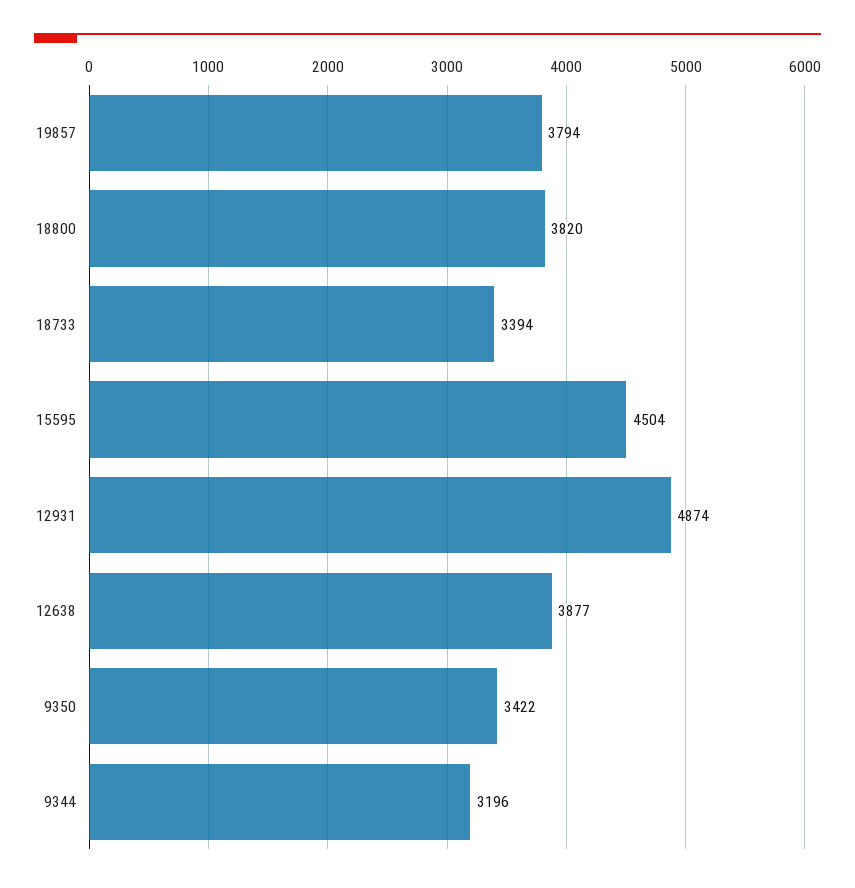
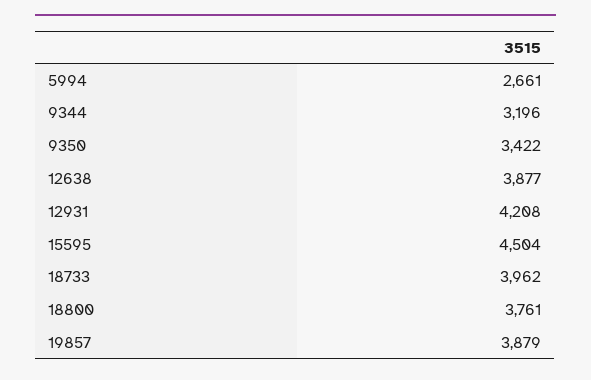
19857: 3794 -> 3879
18800: 3820 -> 3761
18733: 3394 -> 3962
12931: 4874 -> 4208
5994: none -> 2661

